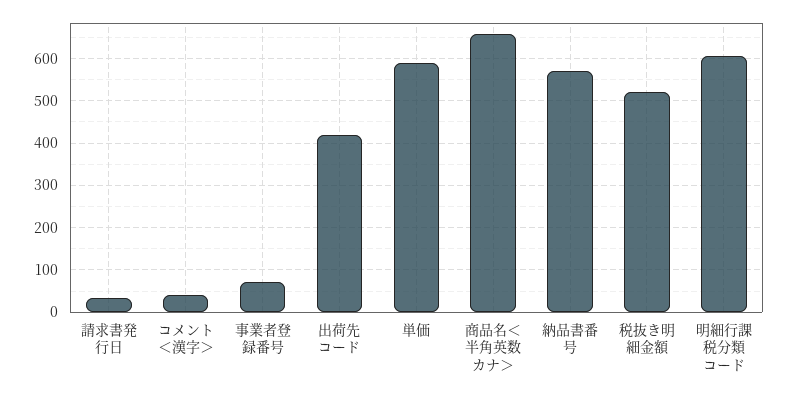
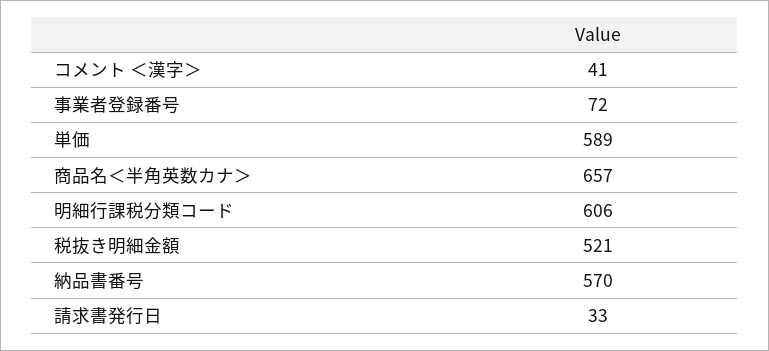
出荷先コード: 420 -> none

